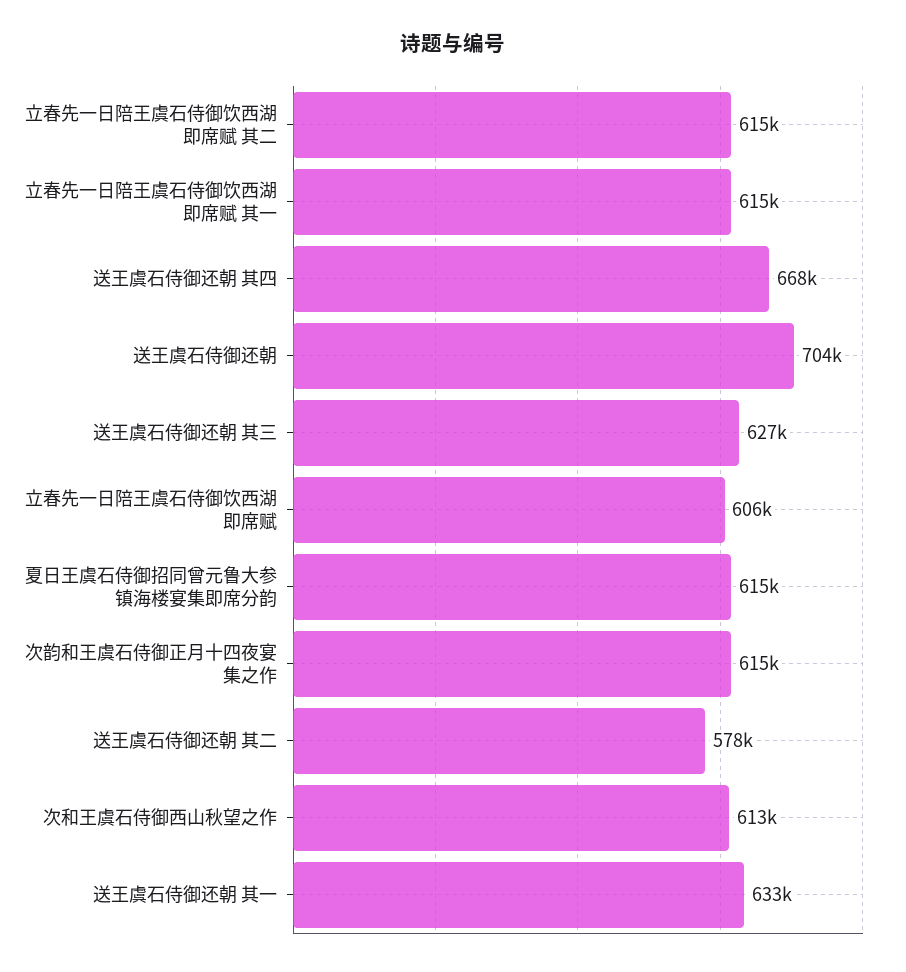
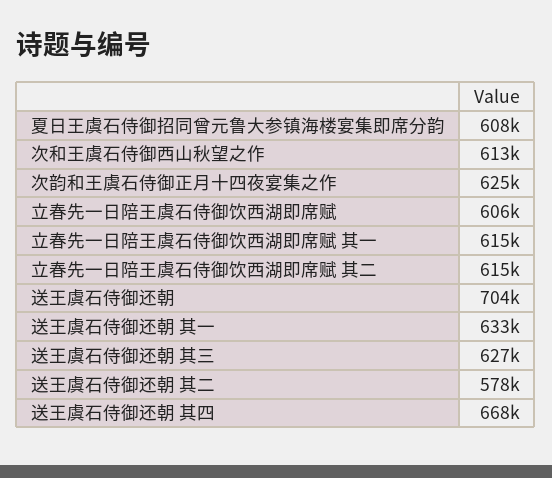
夏日王虞石侍御招同曾元鲁大参镇海楼宴集即席分韵: 615000 -> 608000
次韵和王虞石侍御正月十四夜宴集之作: 615000 -> 625000

